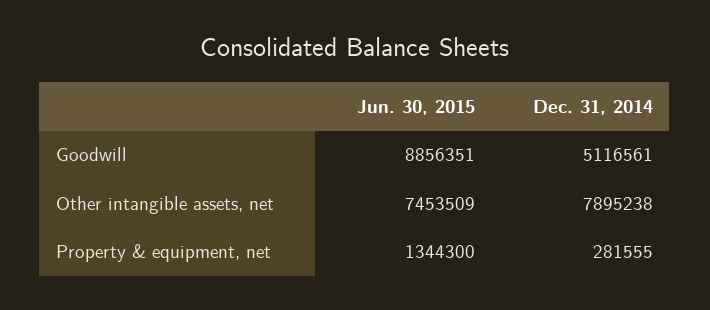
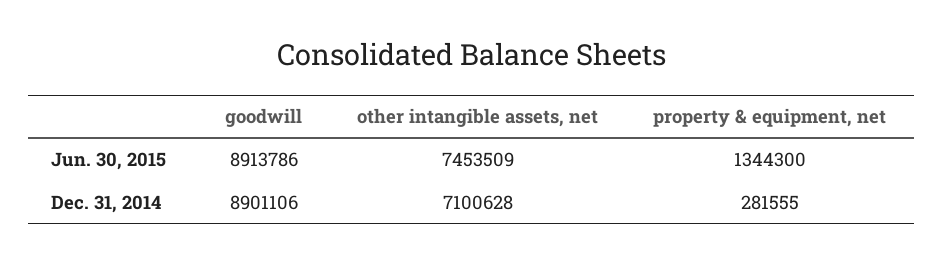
Jun. 30, 2015, Goodwill: 8856351 -> 8913786
Dec. 31, 2014, Goodwill: 5116561 -> 8901106
Dec. 31, 2014, Other intangible assets, net: 7895238 -> 7100628

